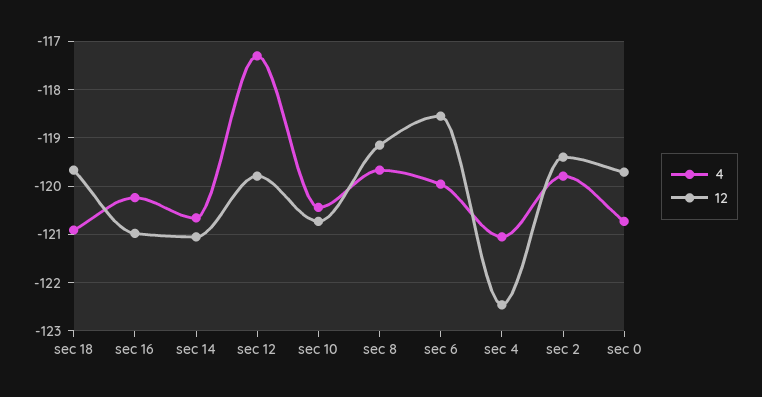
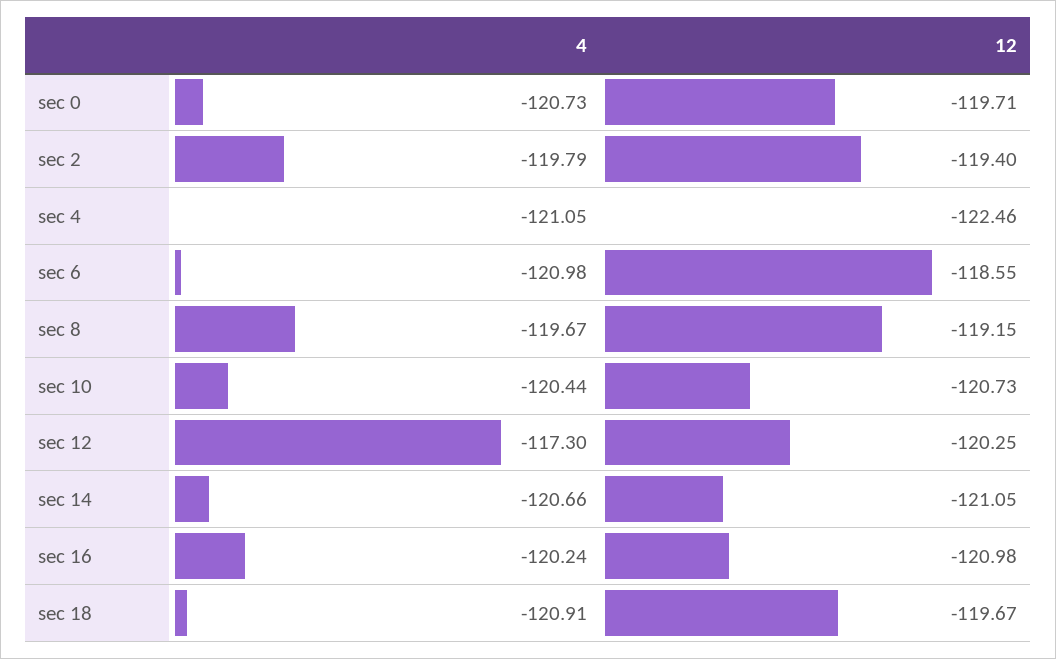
12, sec 12: -119.8 -> -120.25
4, sec 6: -120 -> -120.98

